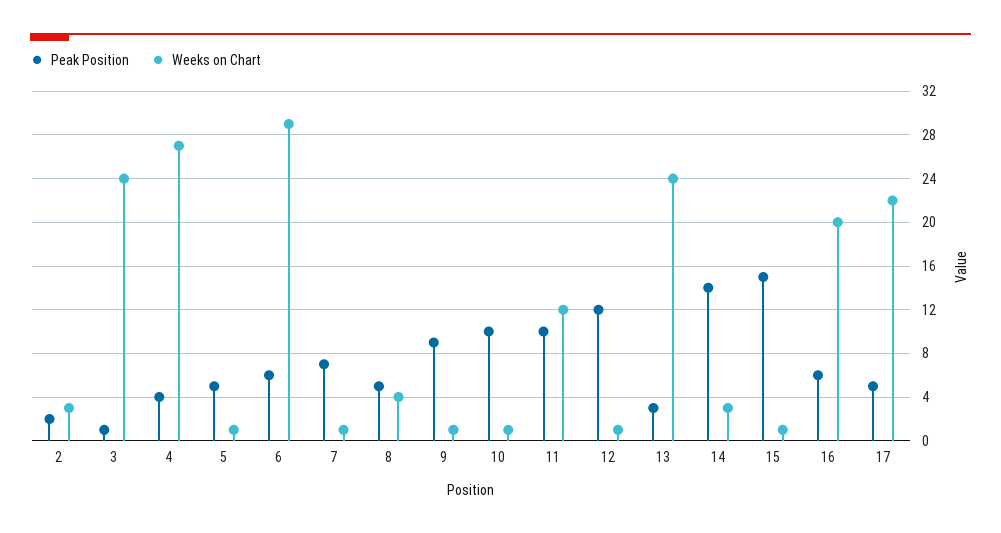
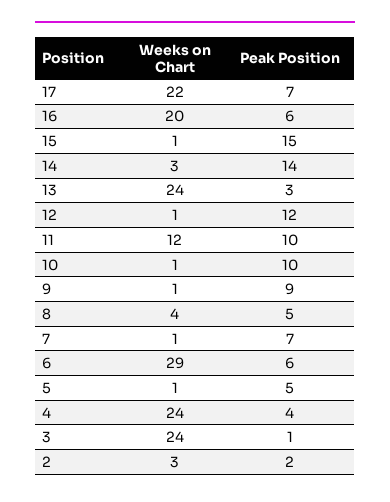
Weeks on Chart, 4: 27 -> 24
Peak Position, 17: 5 -> 7

